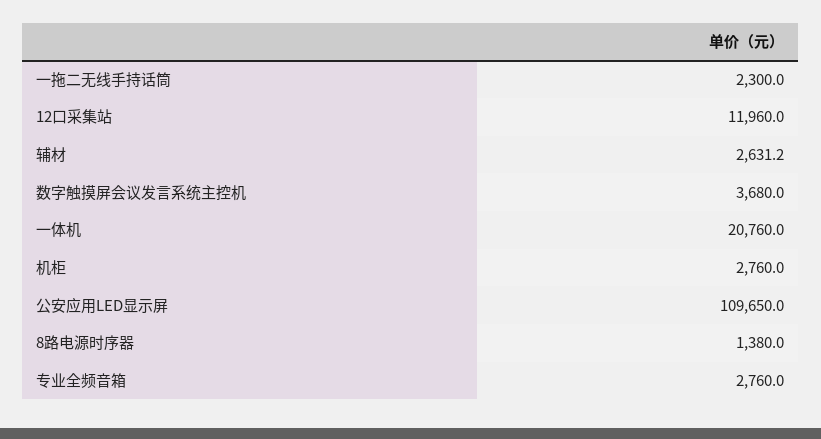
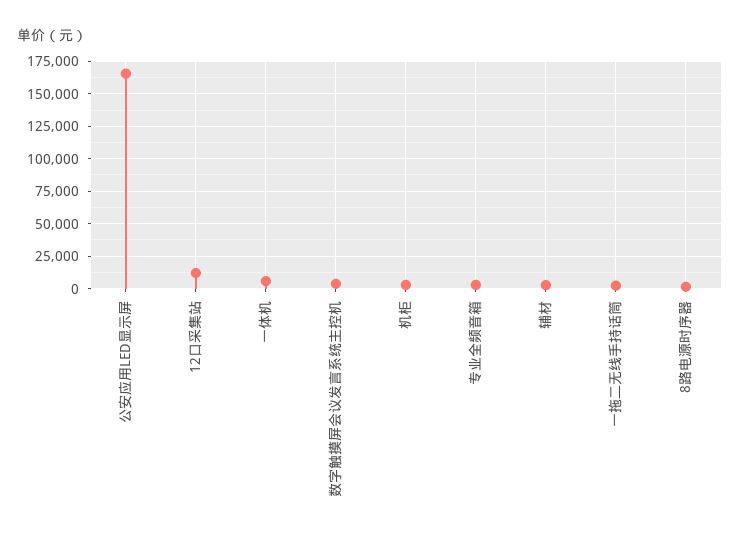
一体机: 20760 -> 5000
公安应用LED显示屏: 109650 -> 165000

